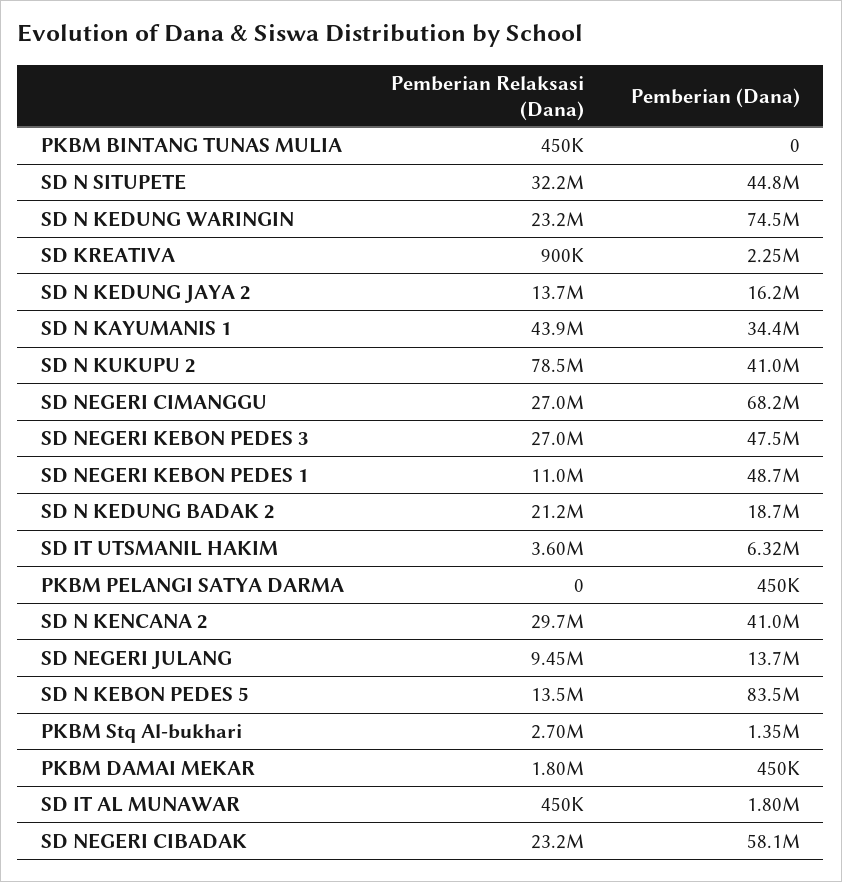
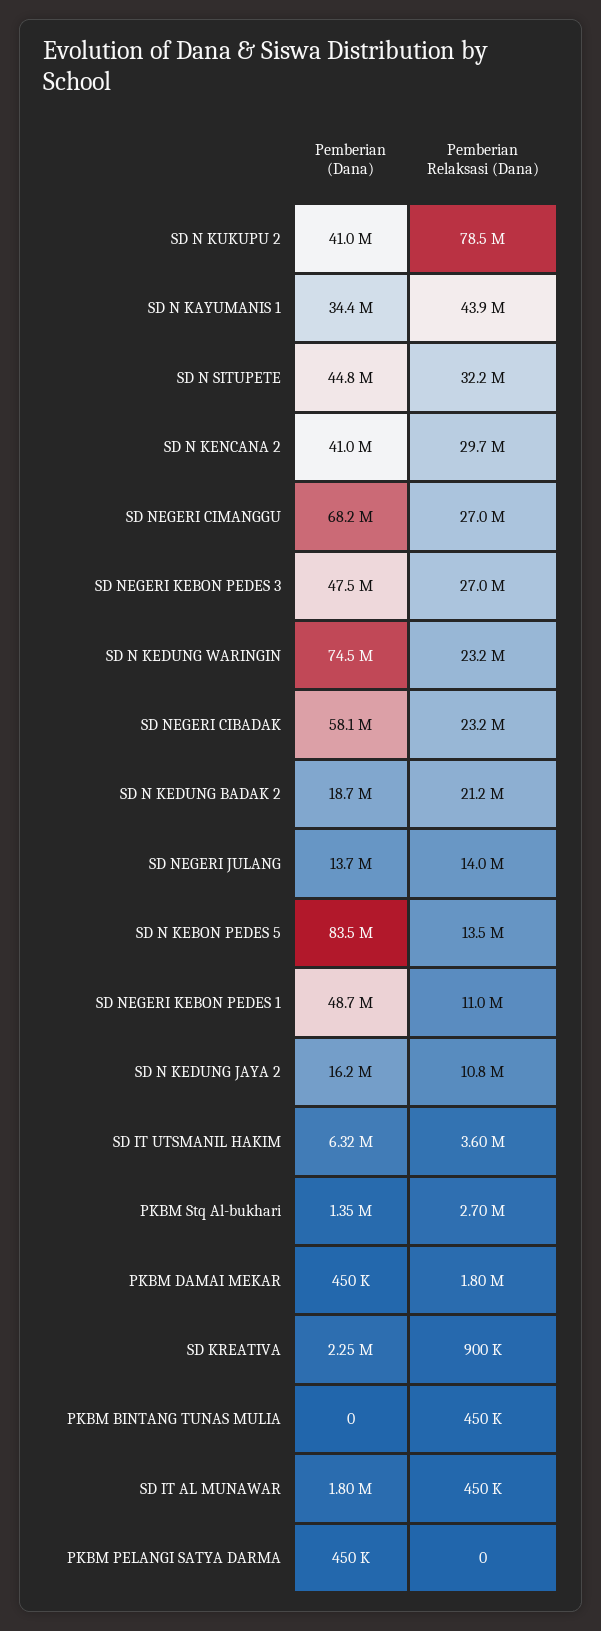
Pemberian Relaksasi (Dana), SD N KEDUNG JAYA 2: 13700000 -> 10800000
Pemberian Relaksasi (Dana), SD NEGERI JULANG: 9450000 -> 14000000

